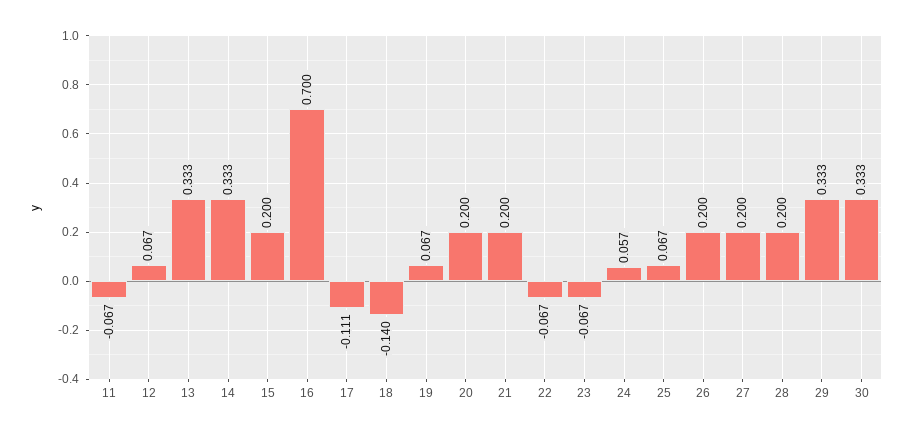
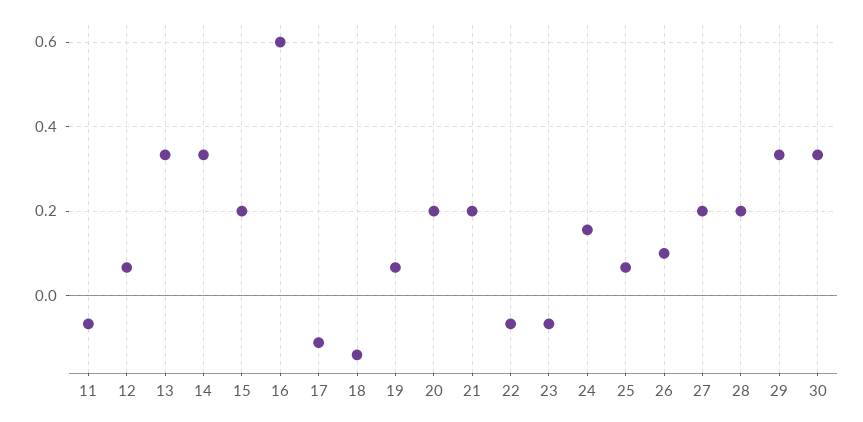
16: 0.7 -> 0.6
24: 0.057 -> 0.16
26: 0.2 -> 0.1

